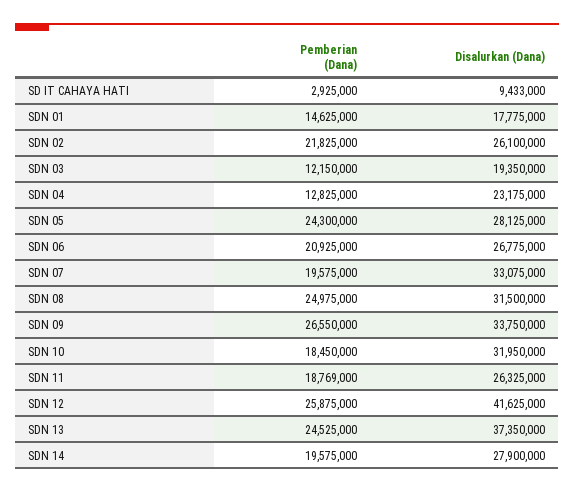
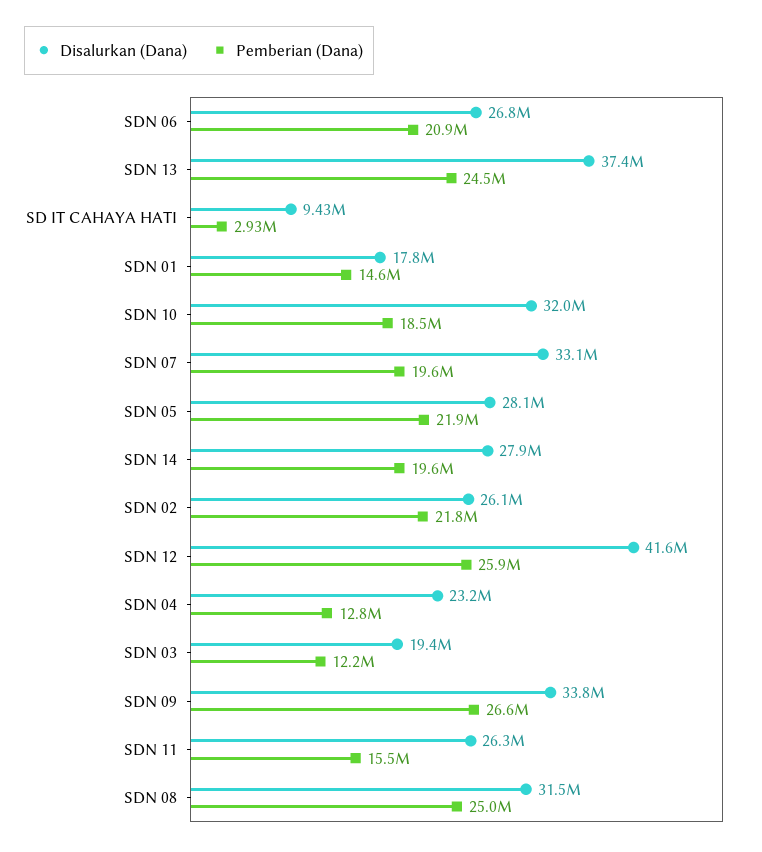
Pemberian (Dana), SDN 05: 24300000 -> 21900000
Pemberian (Dana), SDN 11: 18769000 -> 15500000

